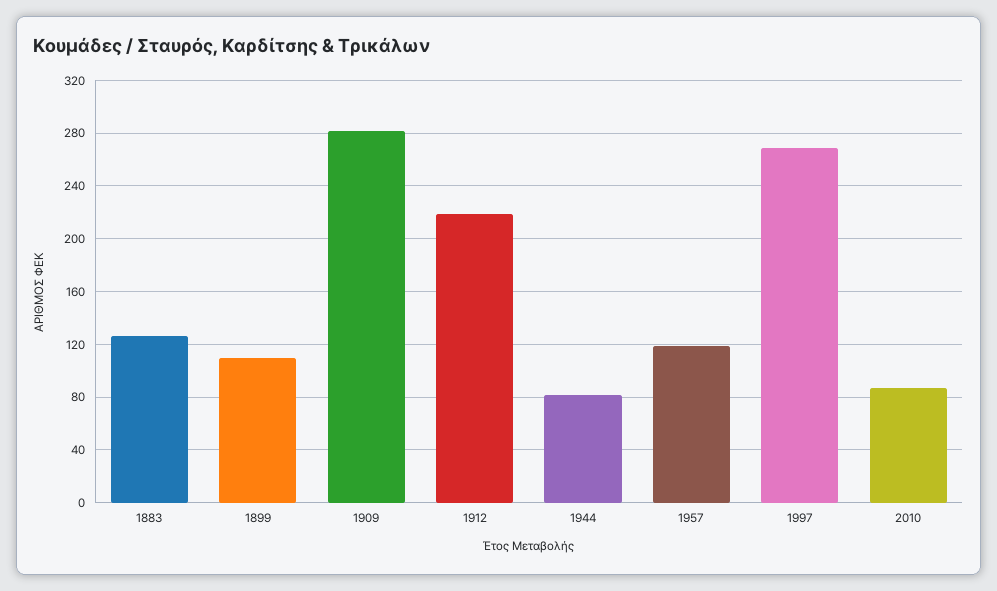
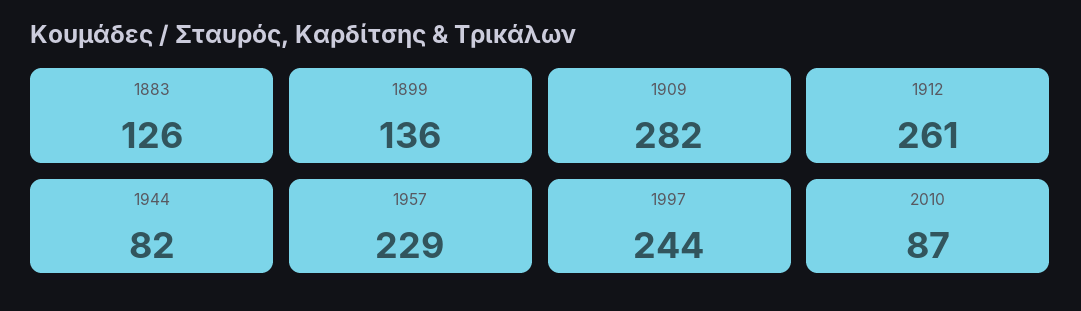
1899: 110 -> 136
1912: 220 -> 261
1957: 120 -> 229
1997: 270 -> 244

